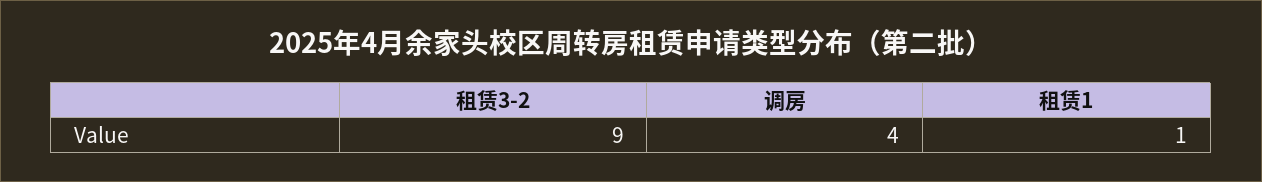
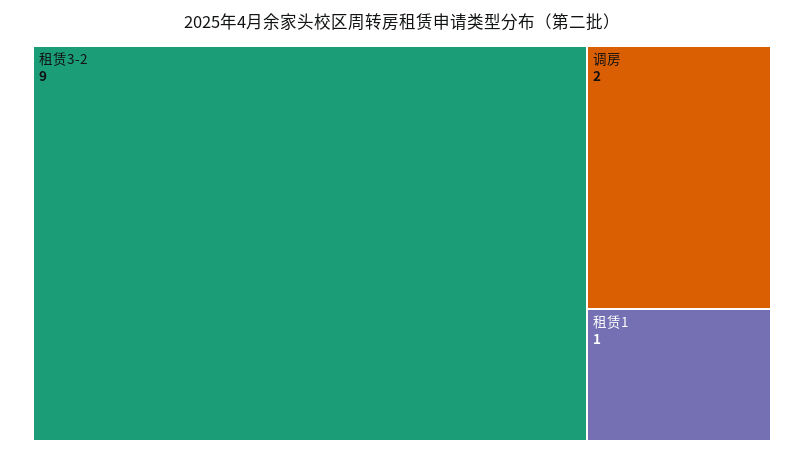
调房: 4 -> 2

